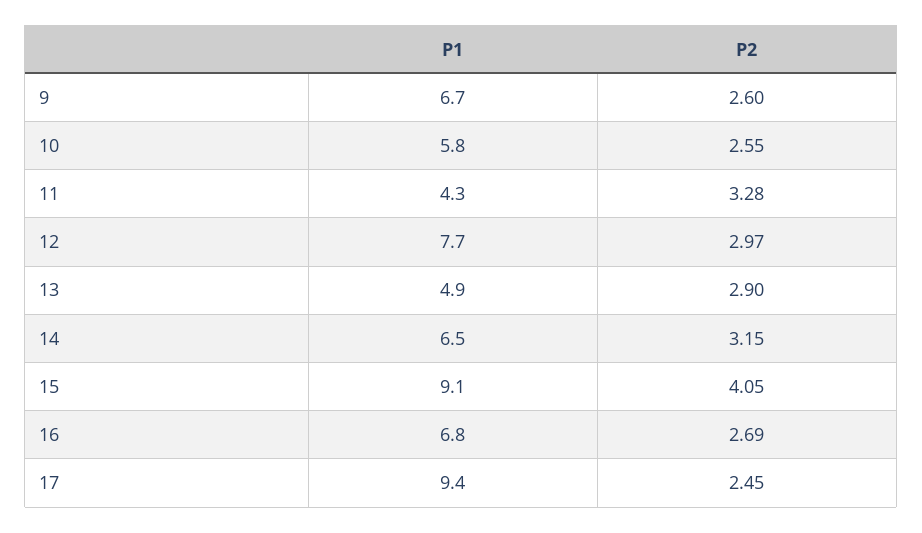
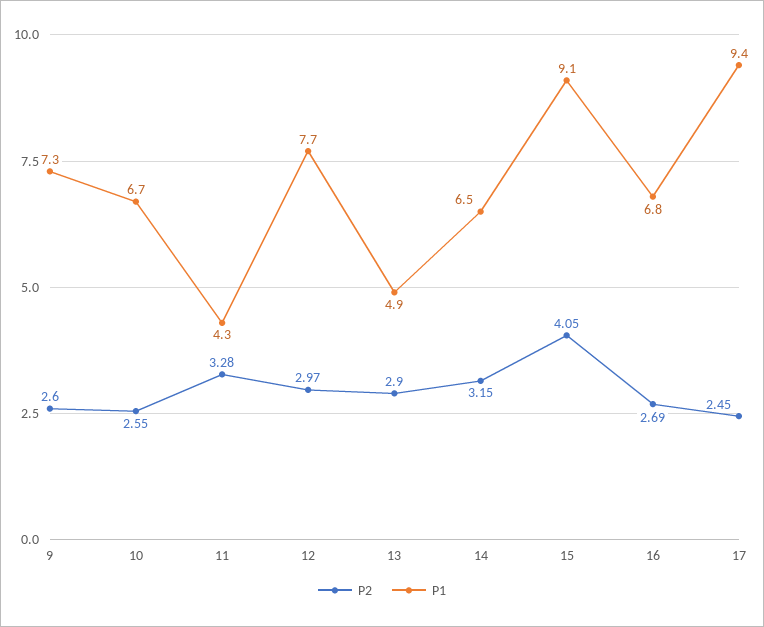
P1, 9: 6.7 -> 7.3
P1, 10: 5.8 -> 6.7

